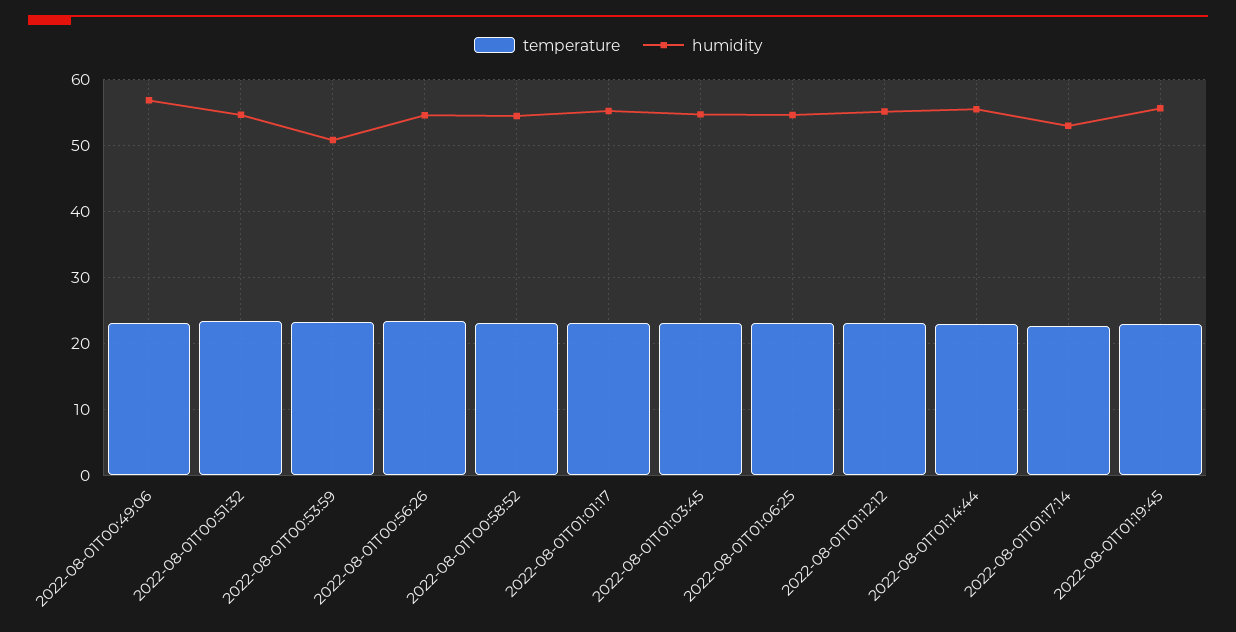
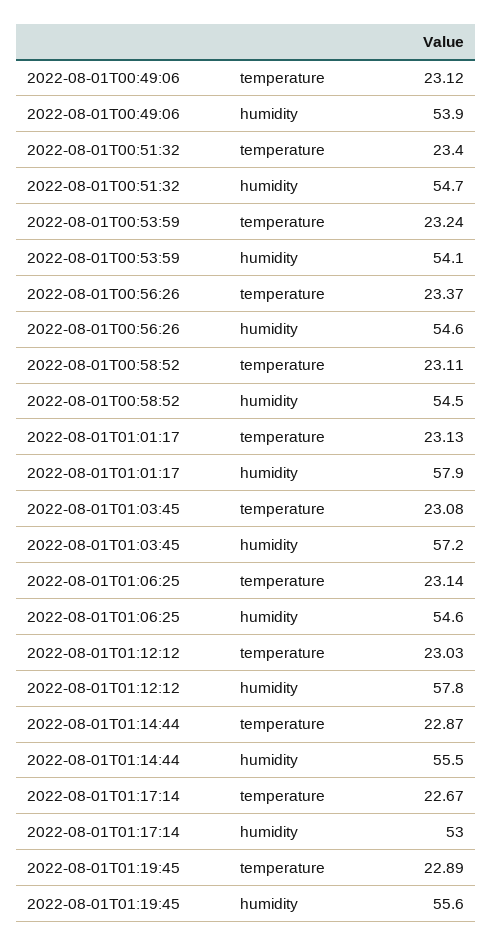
humidity, 2022-08-01T00:49:06: 57 -> 53.9
humidity, 2022-08-01T00:53:59: 51 -> 54.1
humidity, 2022-08-01T01:01:17: 55 -> 57.9
humidity, 2022-08-01T01:03:45: 55 -> 57.2
humidity, 2022-08-01T01:12:12: 55 -> 57.8

